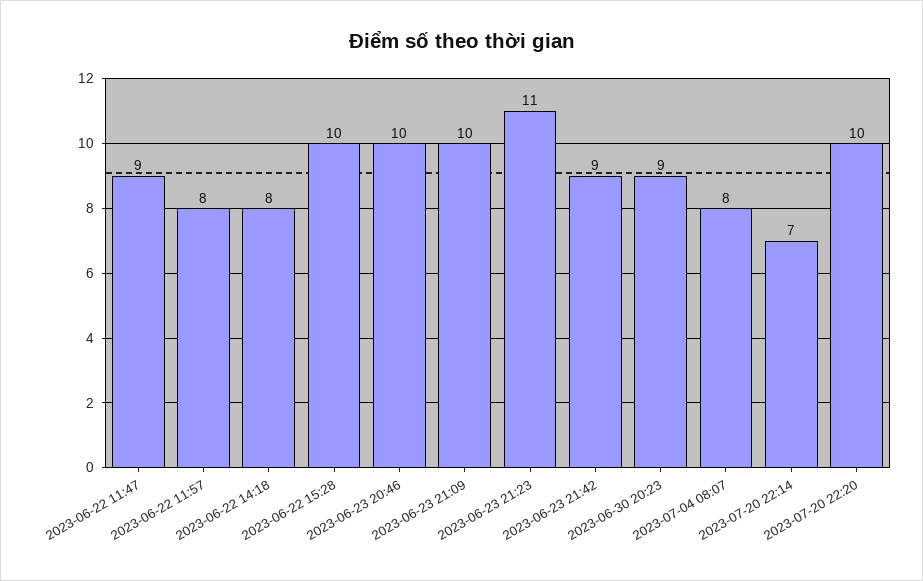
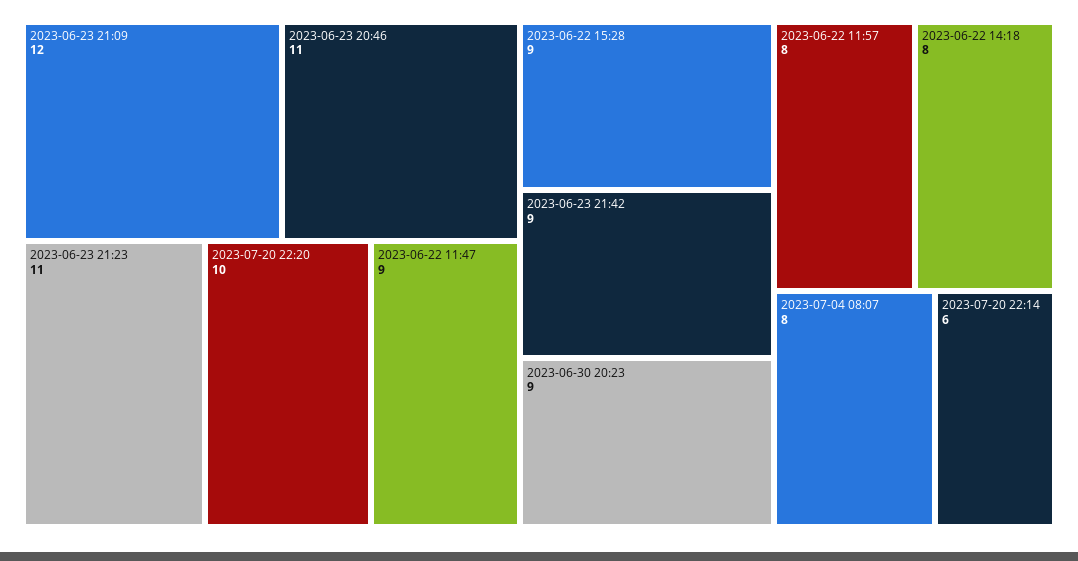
2023-06-22 15:28: 10 -> 9
2023-06-23 20:46: 10 -> 11
2023-06-23 21:09: 10 -> 12
2023-07-20 22:14: 7 -> 6

